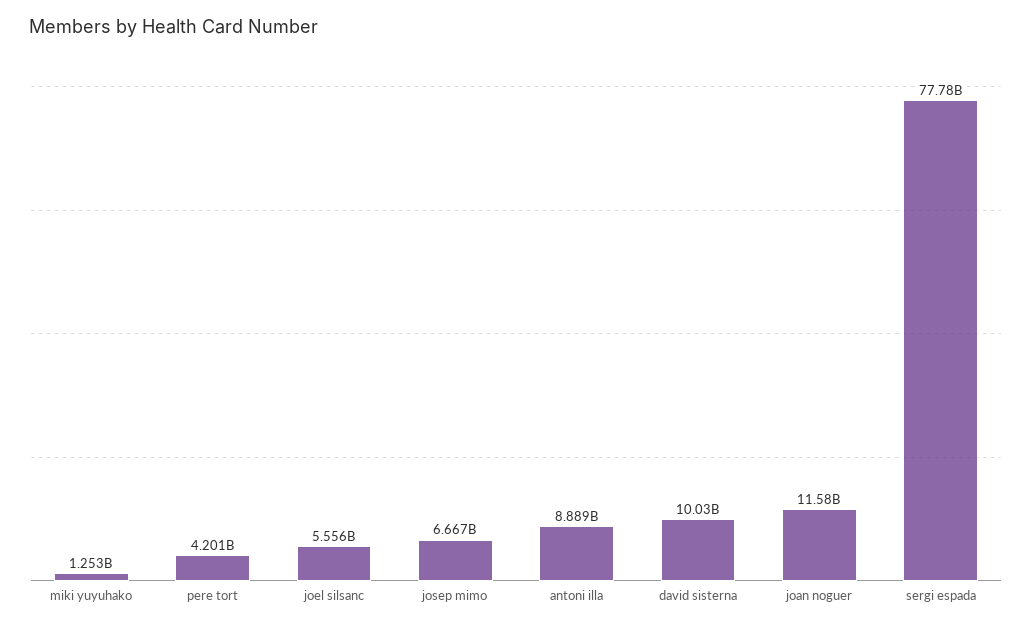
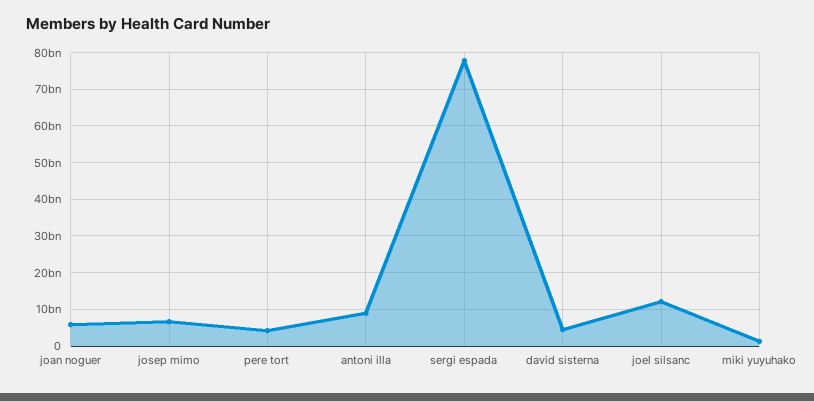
joel silsanc: 5556000000 -> 12000000000
david sisterna: 10030000000 -> 4000000000
joan noguer: 11580000000 -> 6000000000

